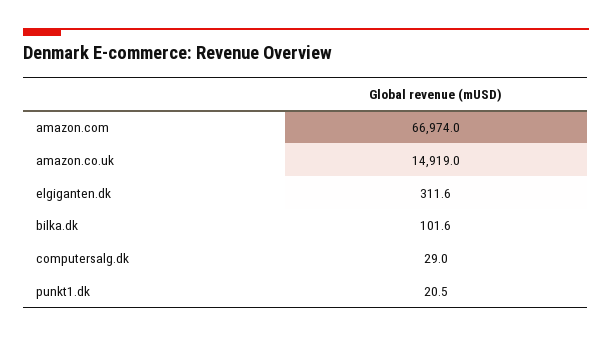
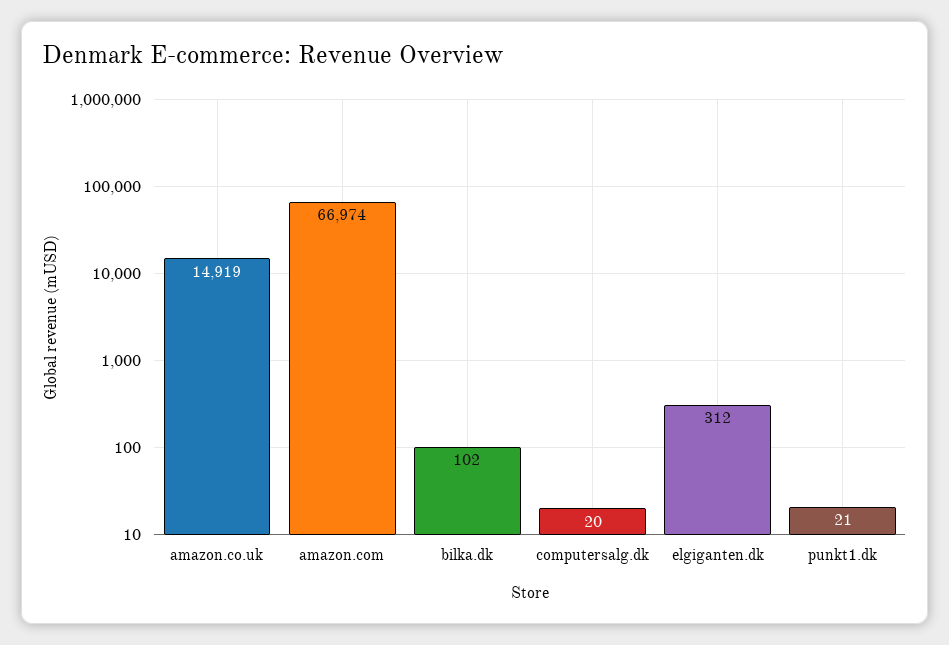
computersalg.dk: 29 -> 20

